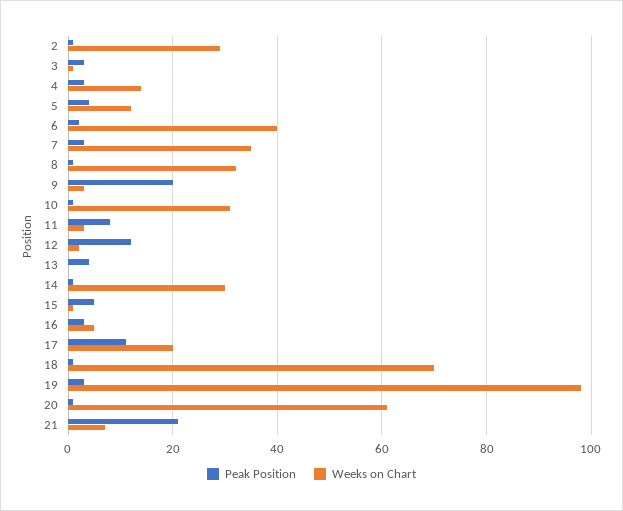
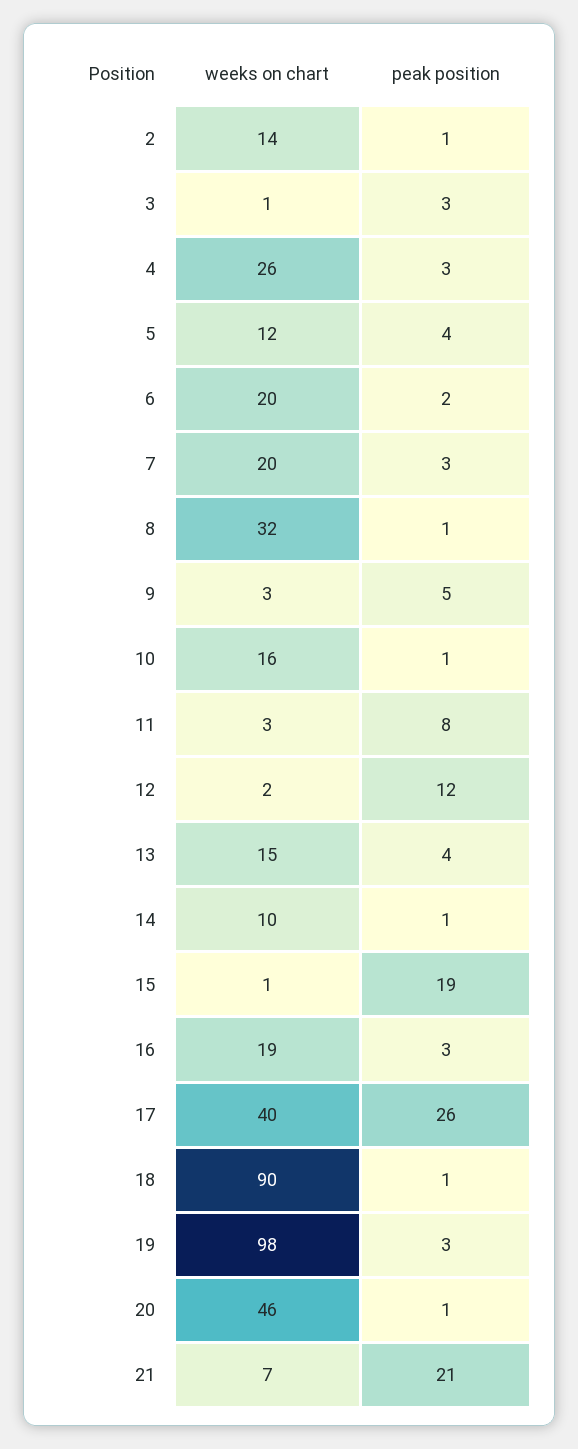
Weeks on Chart, 2: 30 -> 14
Weeks on Chart, 4: 15 -> 26
Weeks on Chart, 6: 40 -> 20
Weeks on Chart, 7: 35 -> 20
Peak Position, 9: 20 -> 5
Weeks on Chart, 10: 30 -> 16
Weeks on Chart, 13: 0 -> 15
Weeks on Chart, 14: 30 -> 10
Peak Position, 15: 5 -> 19
Weeks on Chart, 16: 5 -> 19
Peak Position, 17: 10 -> 26
Weeks on Chart, 17: 20 -> 40
Weeks on Chart, 18: 70 -> 90
Weeks on Chart, 20: 60 -> 46

